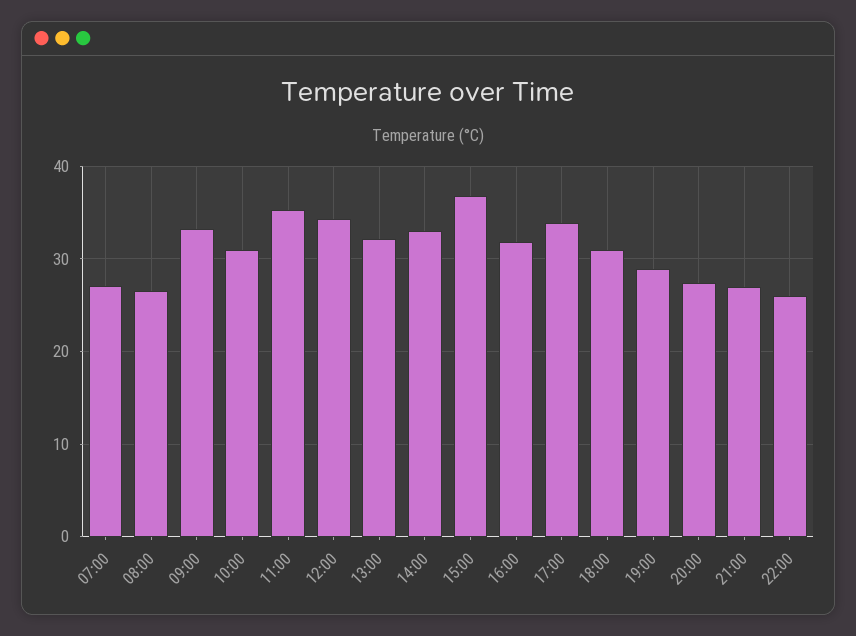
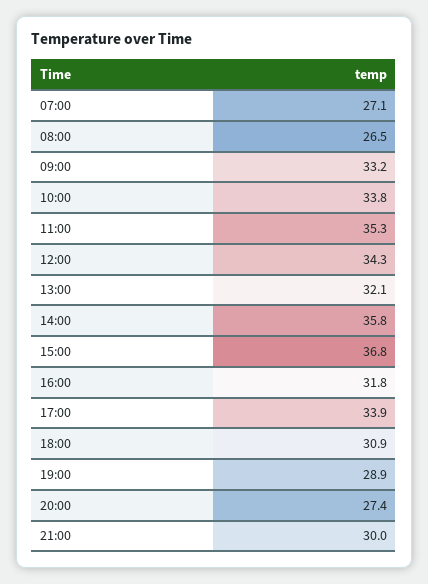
10:00: 31 -> 33.8
14:00: 33 -> 35.8
21:00: 27 -> 30
22:00: 26 -> none

